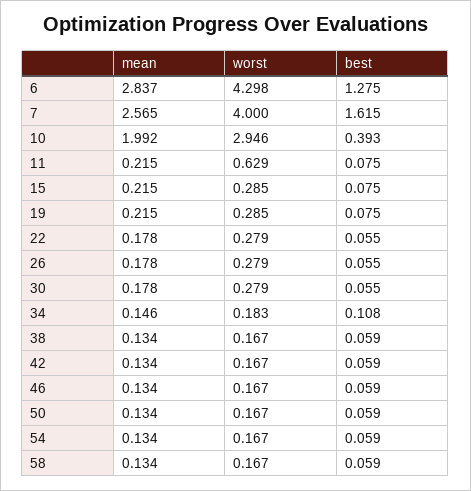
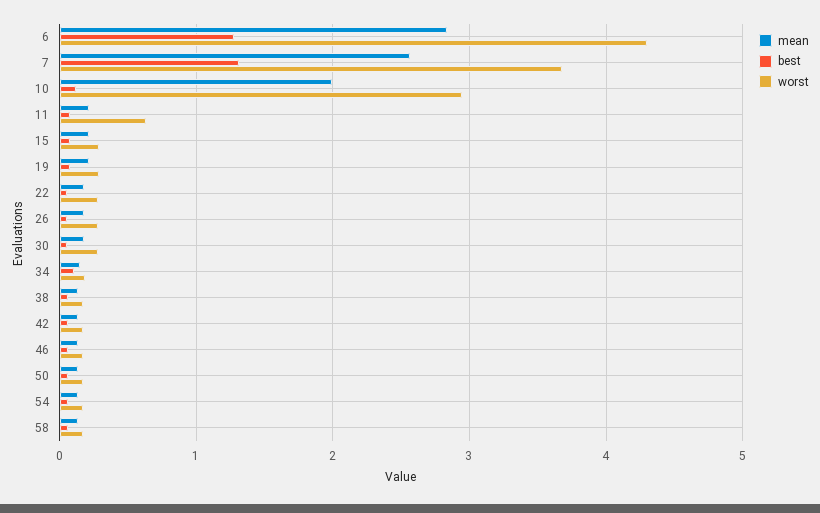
worst, 7: 4 -> 3.7
best, 7: 1.615 -> 1.3
best, 10: 0.393 -> 0.1

